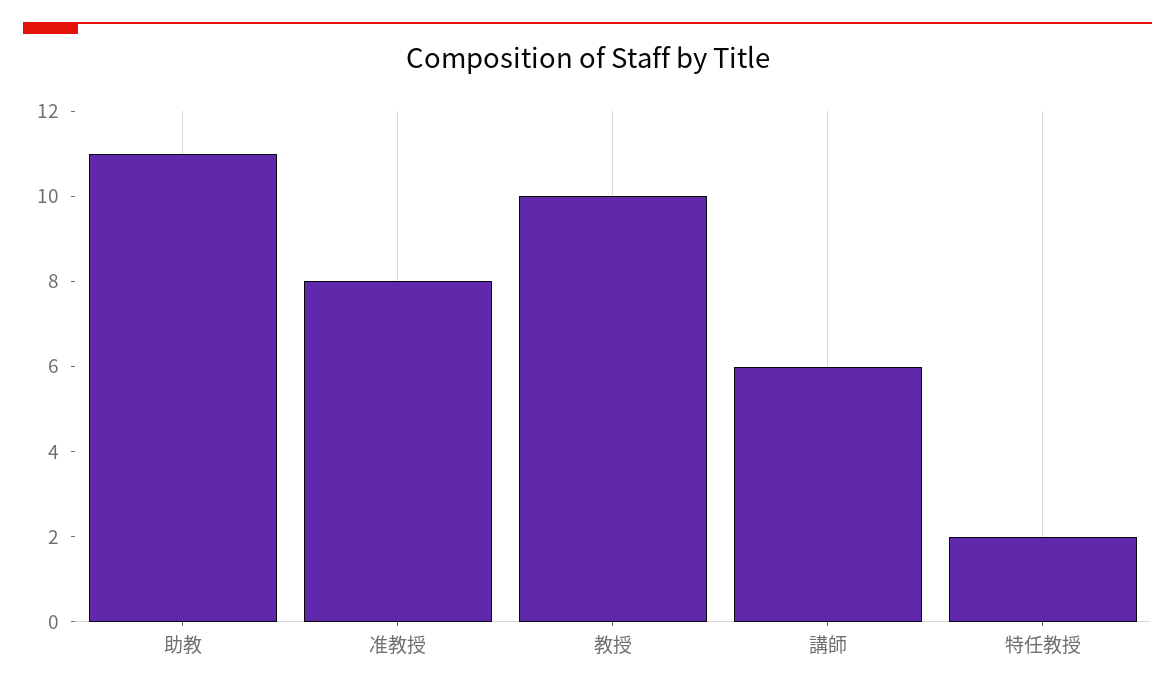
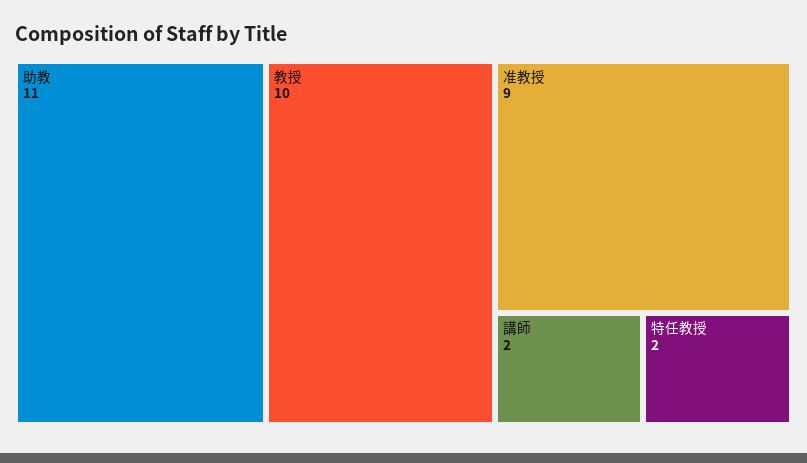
准教授: 8 -> 9
講師: 6 -> 2

